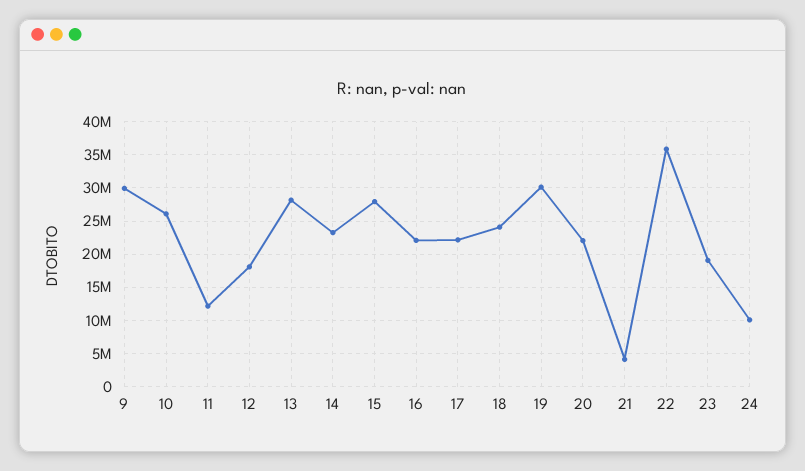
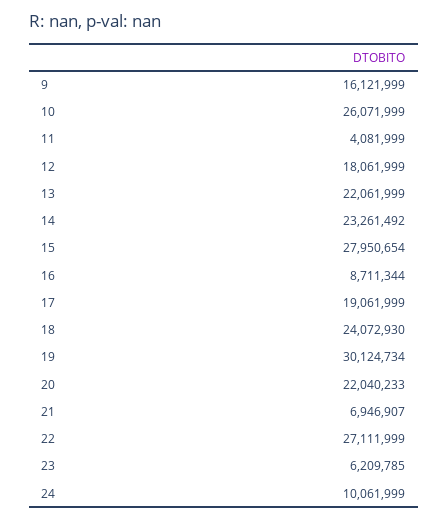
9: 30000000 -> 16121999
11: 12000000 -> 4081999
13: 28000000 -> 22061999
16: 22000000 -> 8711344
17: 22000000 -> 19061999
21: 4000000 -> 6946907
22: 36000000 -> 27111999
23: 19000000 -> 6209785

